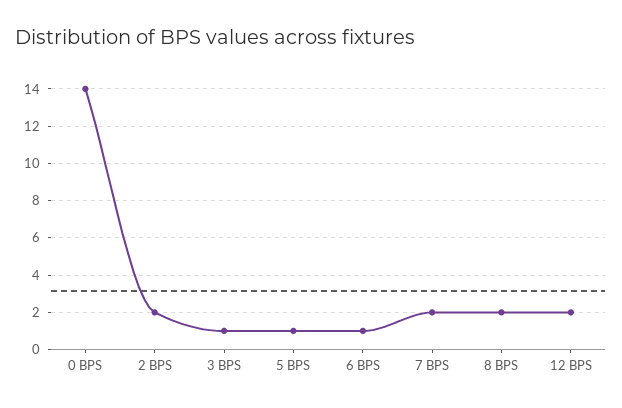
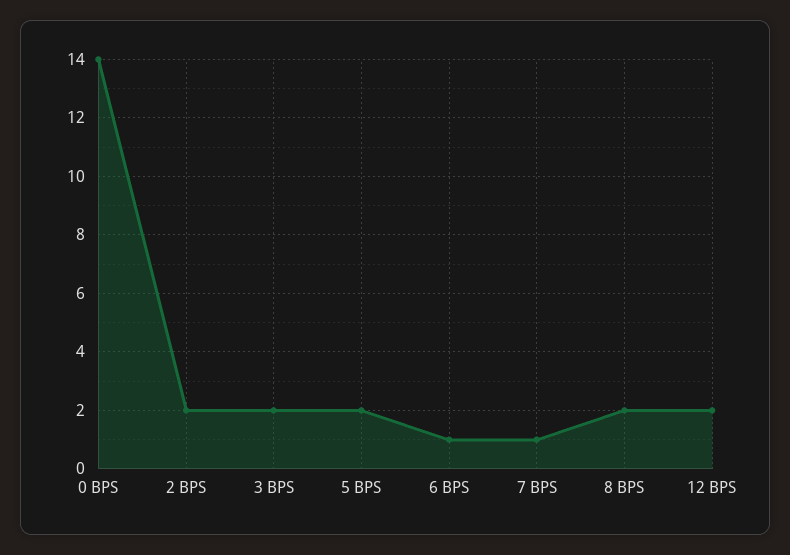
3 BPS: 1 -> 2
5 BPS: 1 -> 2
7 BPS: 2 -> 1

